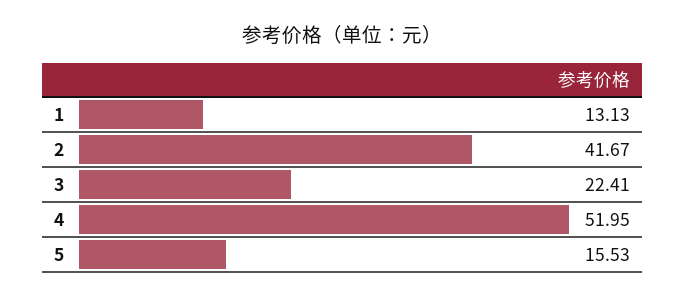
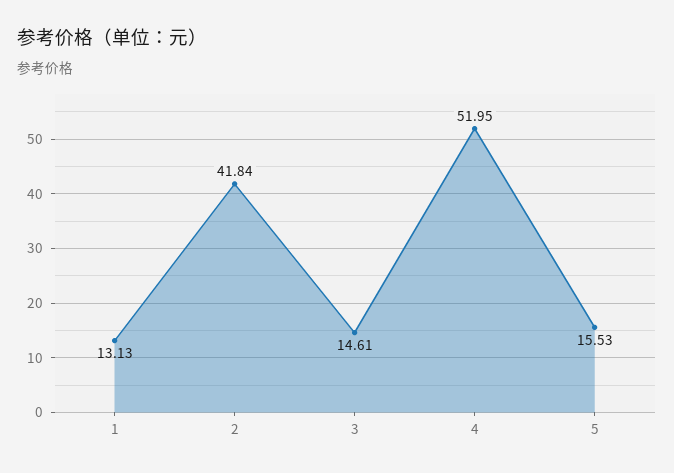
2: 41.67 -> 41.84
3: 22.41 -> 14.61

